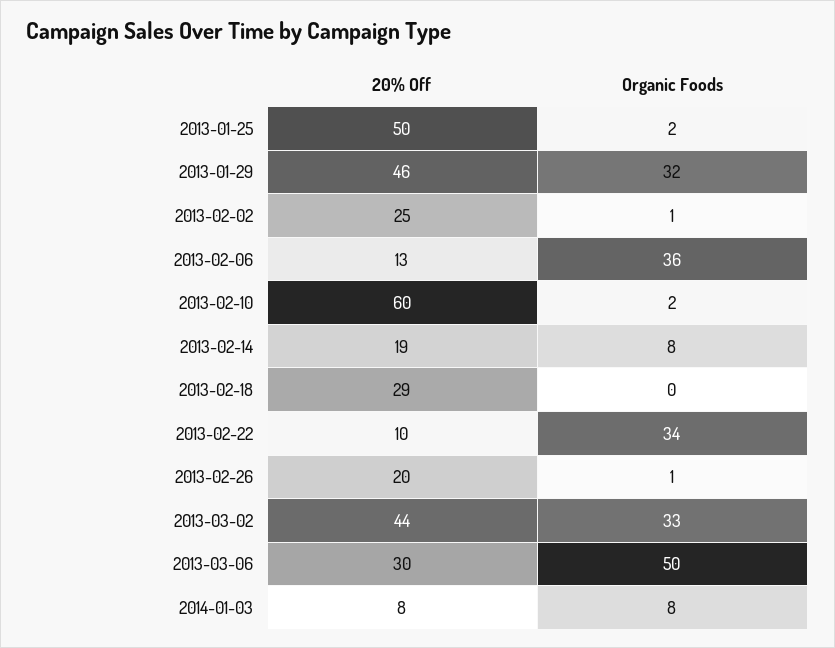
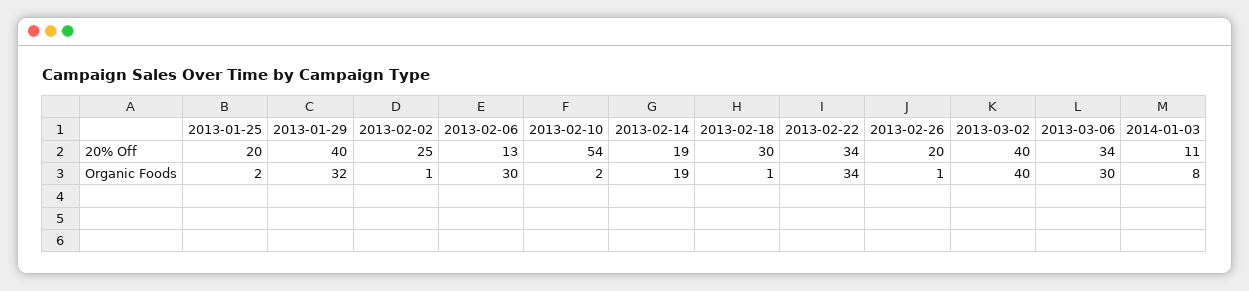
20% Off, 2013-01-25: 50 -> 20
20% Off, 2013-01-29: 46 -> 40
Organic Foods, 2013-02-06: 36 -> 30
20% Off, 2013-02-10: 60 -> 54
Organic Foods, 2013-02-14: 8 -> 19
20% Off, 2013-02-18: 29 -> 30
Organic Foods, 2013-02-18: 0 -> 1
20% Off, 2013-02-22: 10 -> 34
20% Off, 2013-03-02: 44 -> 40
Organic Foods, 2013-03-02: 33 -> 40
20% Off, 2013-03-06: 30 -> 34
Organic Foods, 2013-03-06: 50 -> 30
20% Off, 2014-01-03: 8 -> 11

